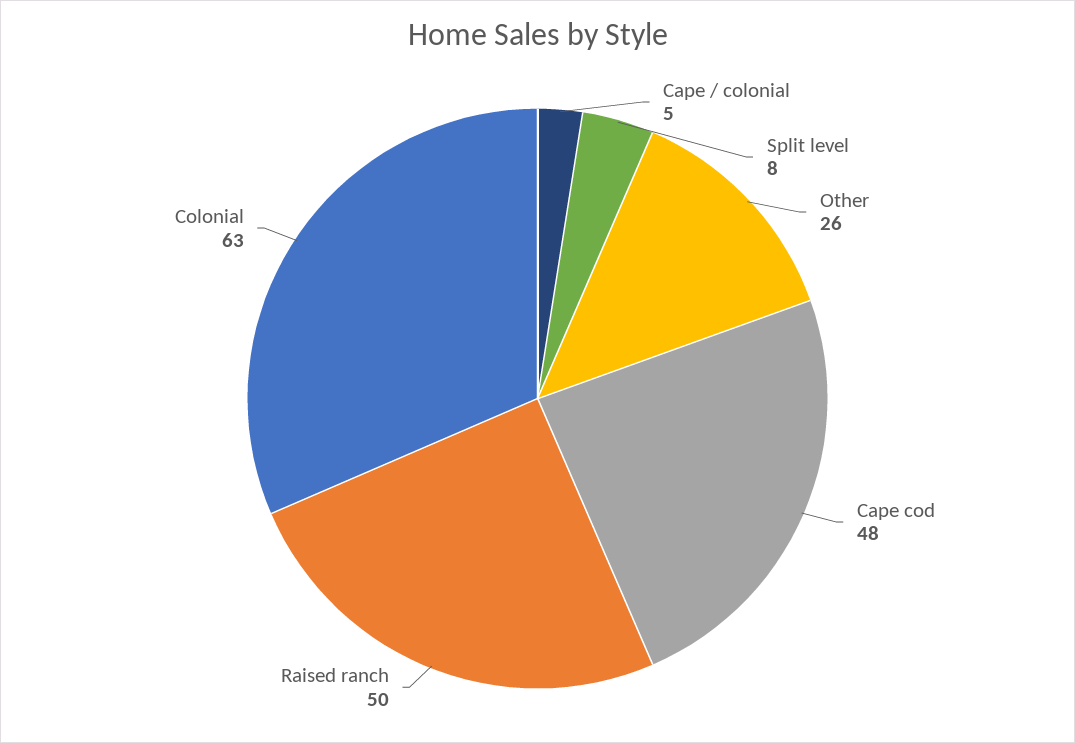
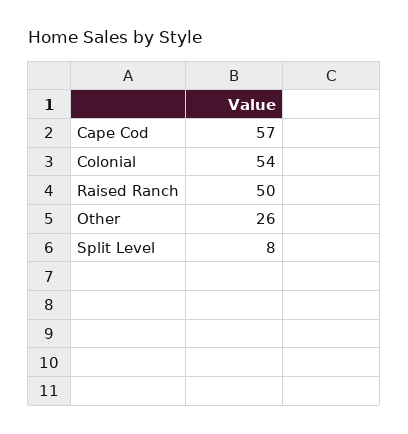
Cape / colonial: 5 -> none
Cape cod: 48 -> 57
Colonial: 63 -> 54

